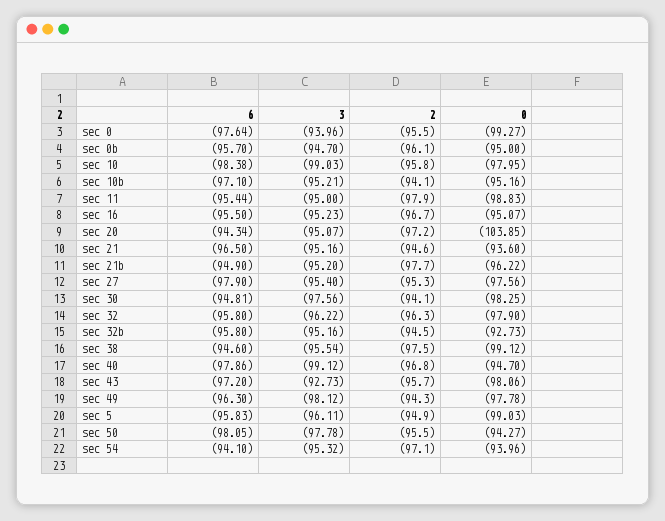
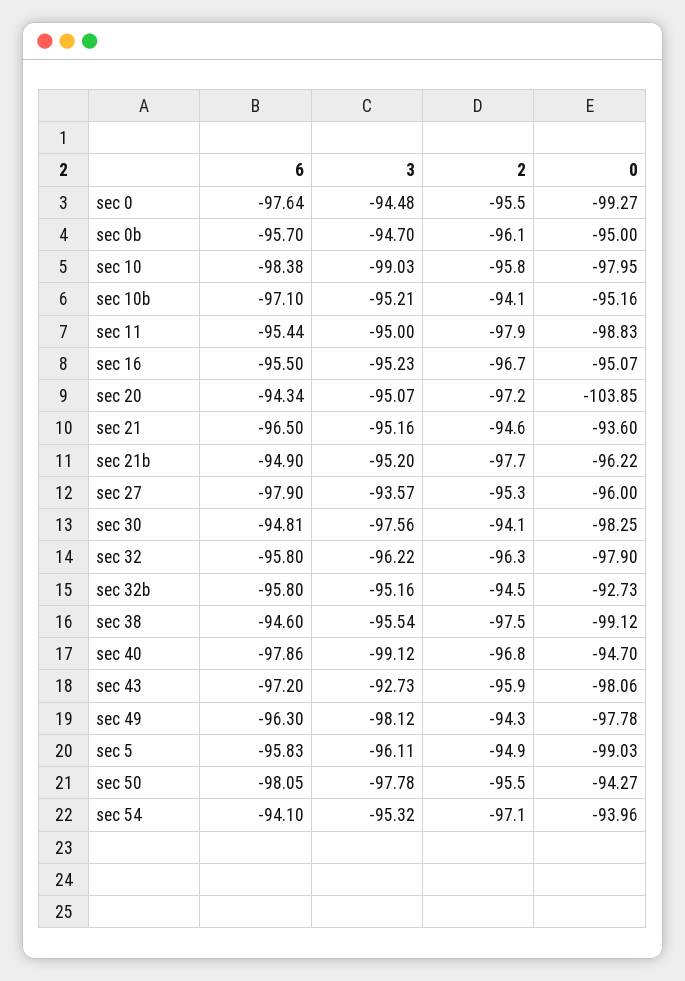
3, sec 0: -93.96 -> -94.48
3, sec 27: -95.4 -> -93.57
0, sec 27: -97.56 -> -96
2, sec 43: -95.7 -> -95.9

